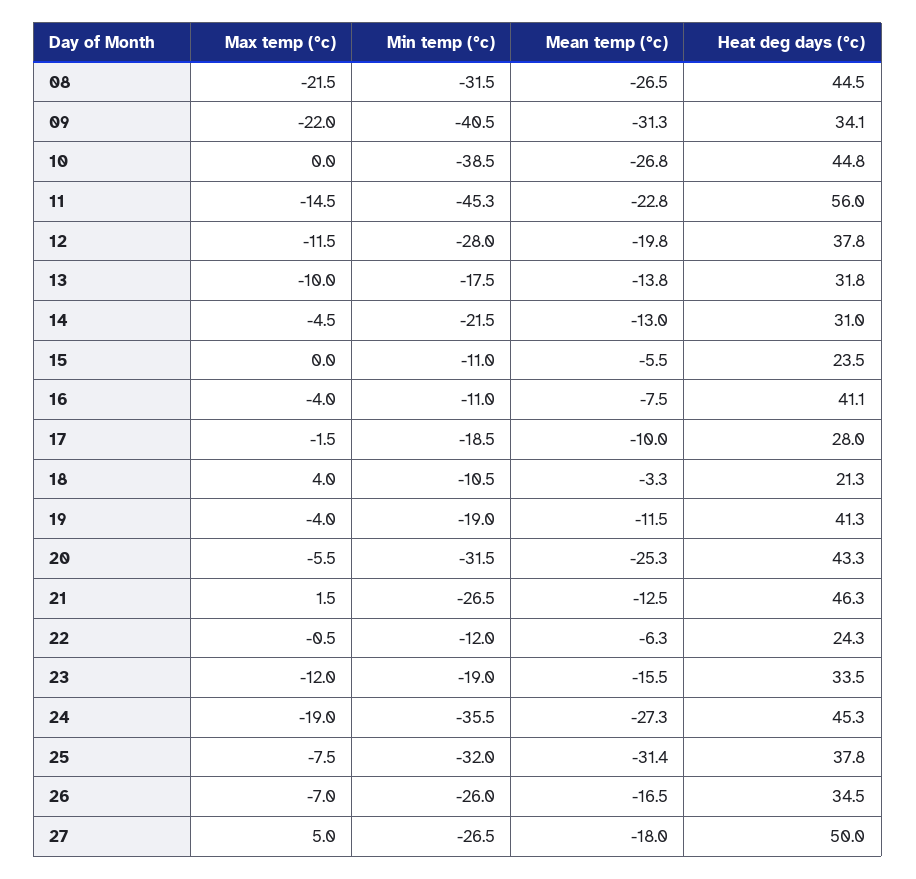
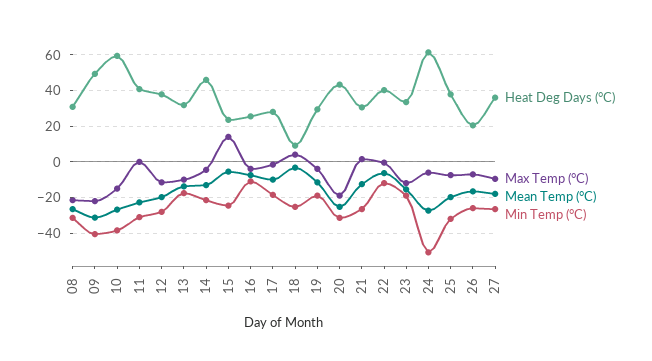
Heat deg days (°c), 08: 44.5 -> 30
Heat deg days (°c), 09: 34.1 -> 50
Max temp (°c), 10: 0 -> -15
Heat deg days (°c), 10: 44.8 -> 60
Max temp (°c), 11: -14.5 -> 0
Min temp (°c), 11: -45.3 -> -30
Heat deg days (°c), 11: 56 -> 40
Heat deg days (°c), 14: 31 -> 45
Max temp (°c), 15: 0 -> 15
Min temp (°c), 15: -11 -> -25
Heat deg days (°c), 16: 41.1 -> 25
Min temp (°c), 18: -10.5 -> -25
Heat deg days (°c), 18: 21.3 -> 10
Heat deg days (°c), 19: 41.3 -> 30
Max temp (°c), 20: -5.5 -> -20
Heat deg days (°c), 21: 46.3 -> 30
Heat deg days (°c), 22: 24.3 -> 40
Max temp (°c), 24: -19 -> -5
Min temp (°c), 24: -35.5 -> -50
Heat deg days (°c), 24: 45.3 -> 60
Mean temp (°c), 25: -31.4 -> -20
Heat deg days (°c), 26: 34.5 -> 20
Max temp (°c), 27: 5 -> -10
Heat deg days (°c), 27: 50 -> 35

